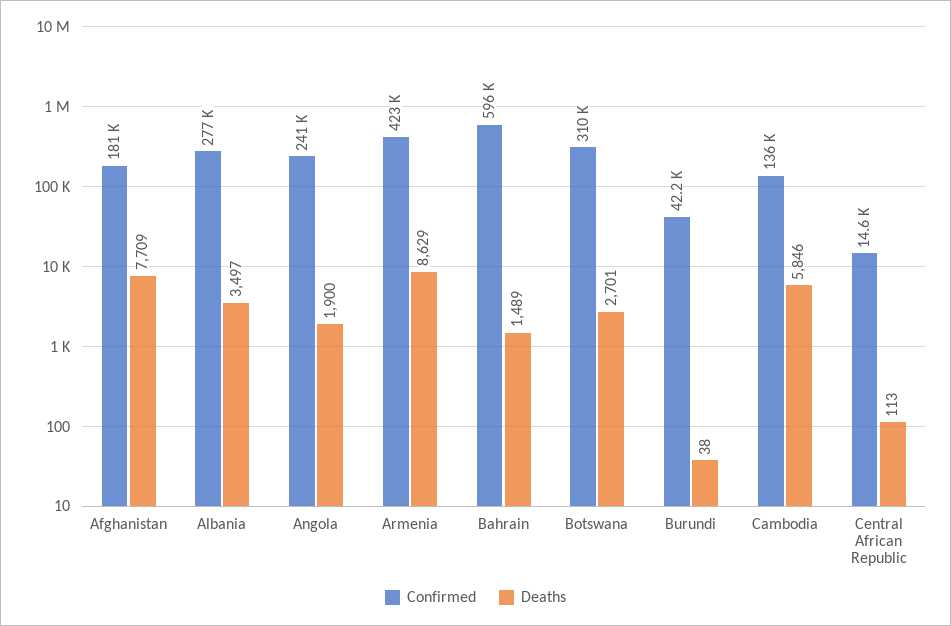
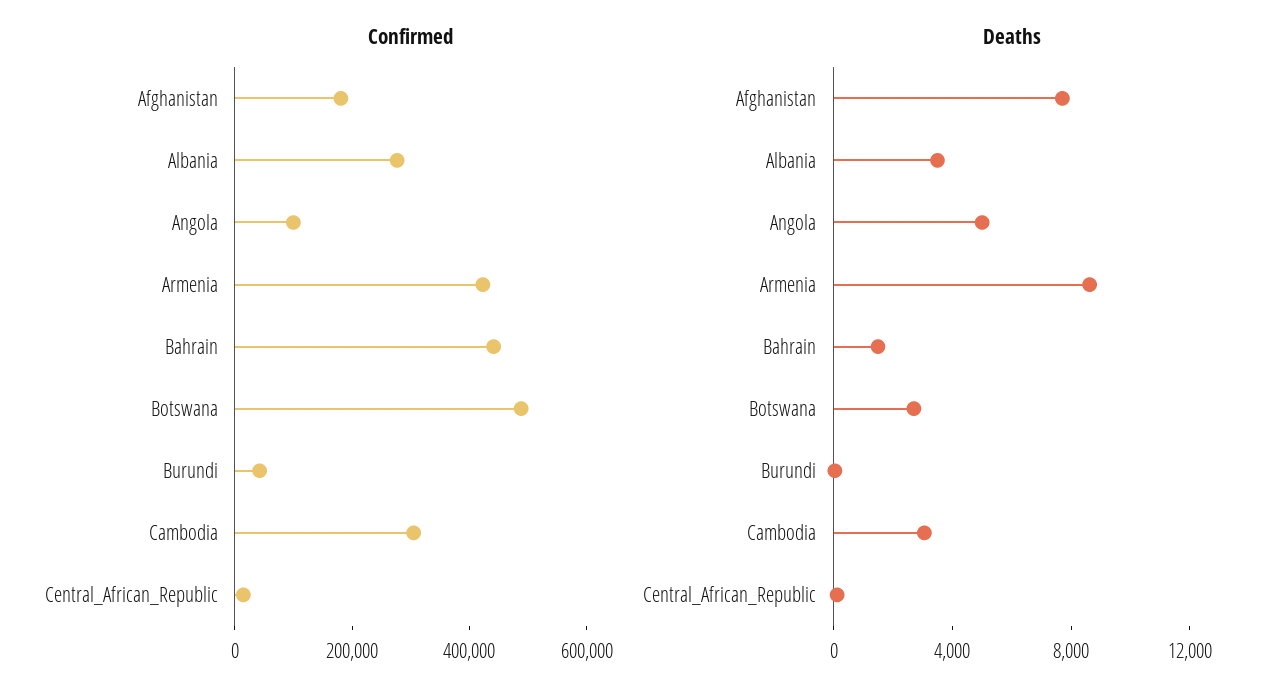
Confirmed, Angola: 241000 -> 100000
Deaths, Angola: 1900 -> 5000
Confirmed, Bahrain: 596000 -> 450000
Confirmed, Botswana: 310000 -> 500000
Confirmed, Cambodia: 136000 -> 300000
Deaths, Cambodia: 5846 -> 3000

